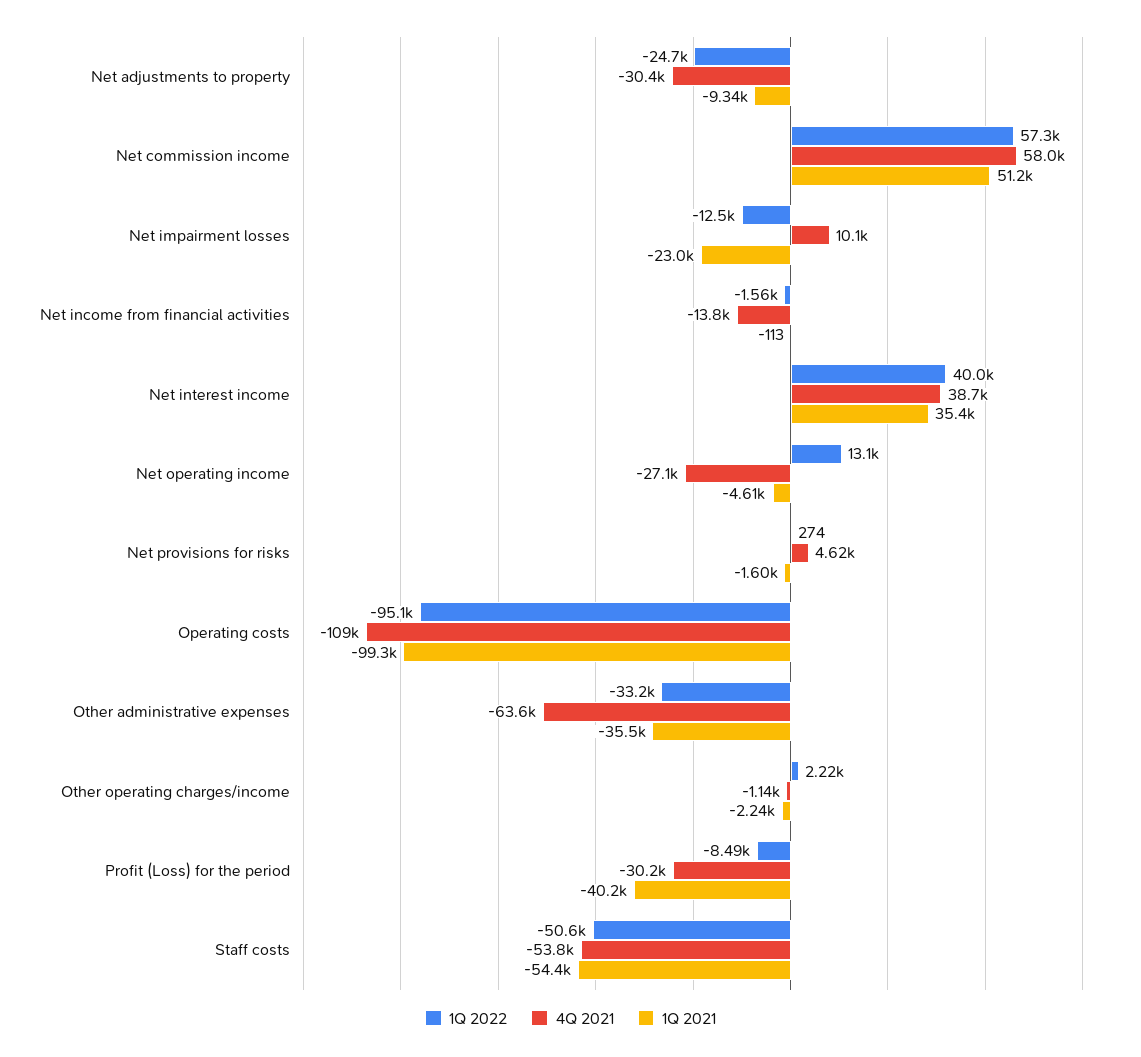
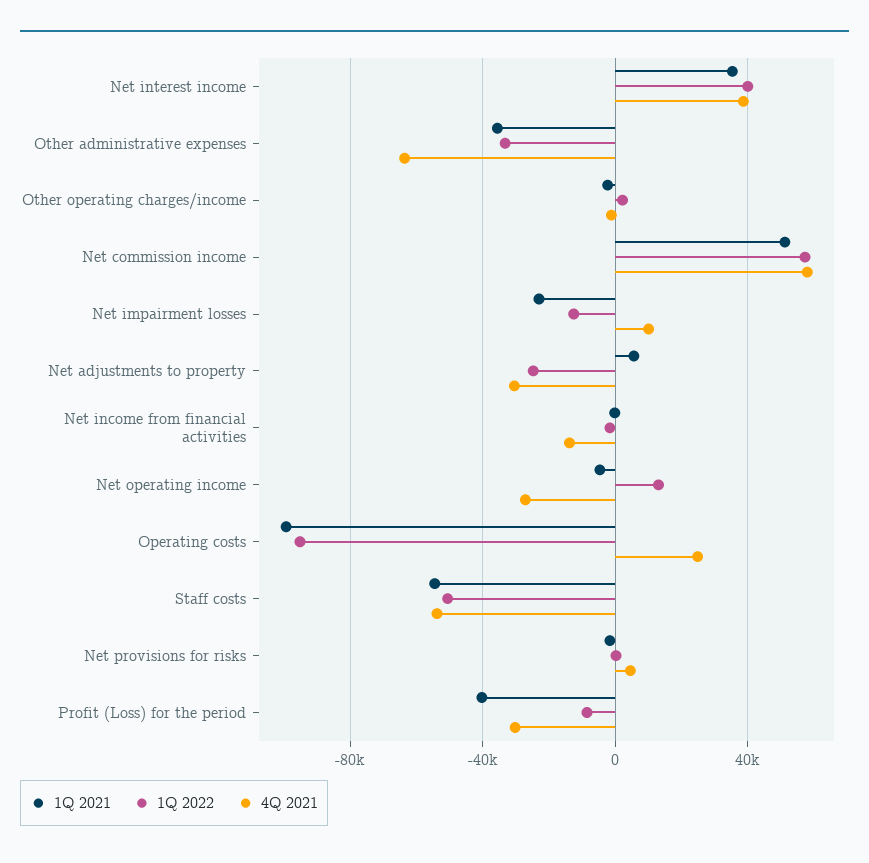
1Q 2021, Net adjustments to property: -9340 -> 5000
4Q 2021, Operating costs: -109000 -> 25000

